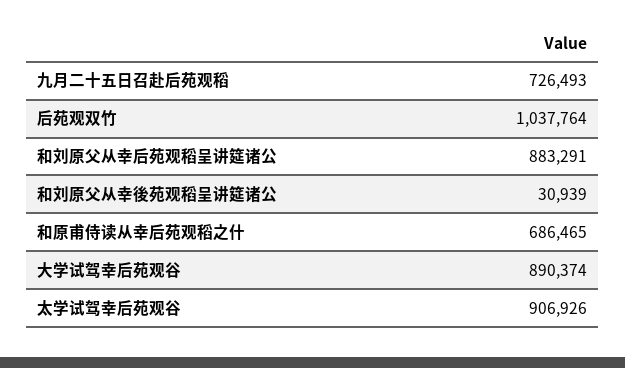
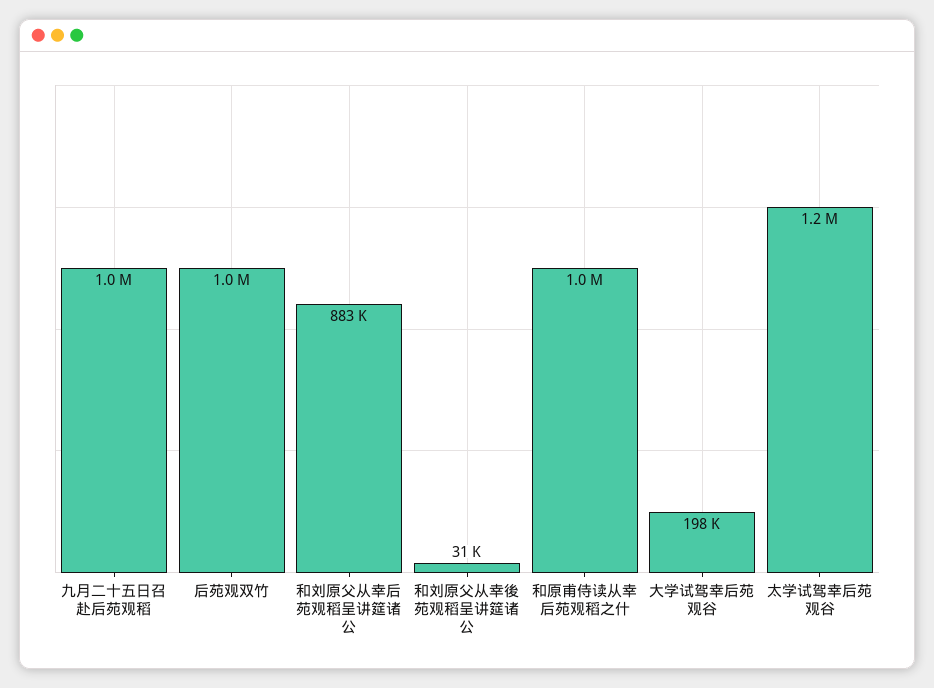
九月二十五日召赴后苑观稻: 726493 -> 1000000
和原甫侍读从幸后苑观稻之什: 686465 -> 1000000
大学试驾幸后苑观谷: 890374 -> 198000
太学试驾幸后苑观谷: 906926 -> 1200000

